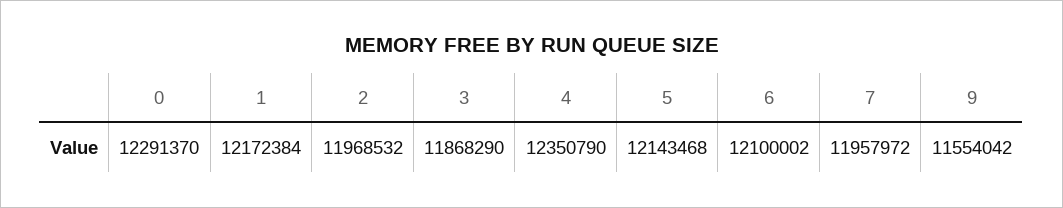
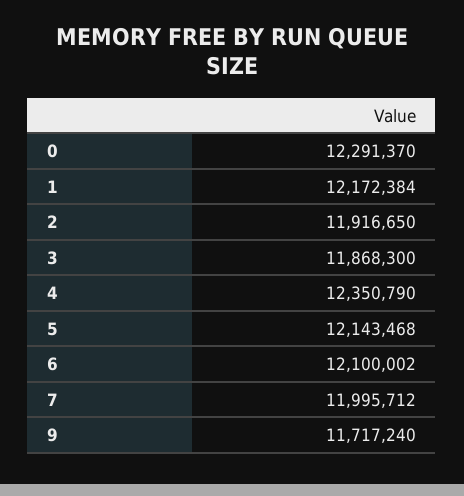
2: 11968532 -> 11916650
3: 11868290 -> 11868300
7: 11957972 -> 11995712
9: 11554042 -> 11717240

